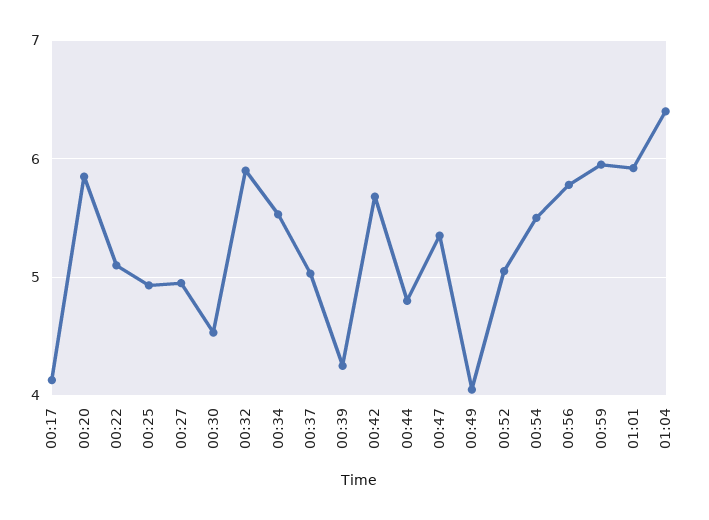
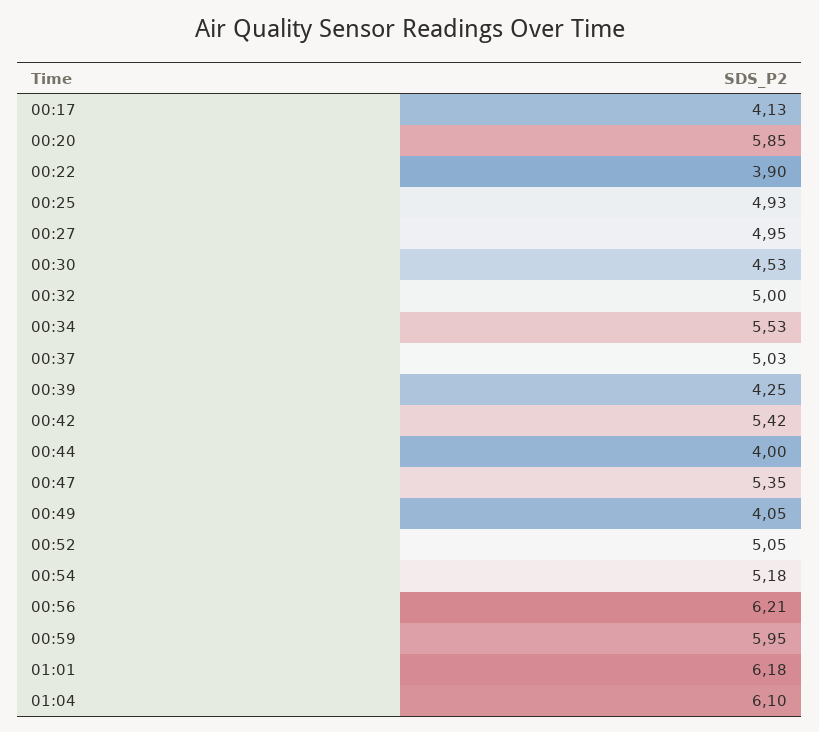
00:22: 5.1 -> 3.9
00:32: 5.9 -> 5
00:42: 5.7 -> 5.42
00:44: 4.8 -> 4
00:54: 5.5 -> 5.18
00:56: 5.8 -> 6.21
01:01: 5.9 -> 6.18
01:04: 6.4 -> 6.1

